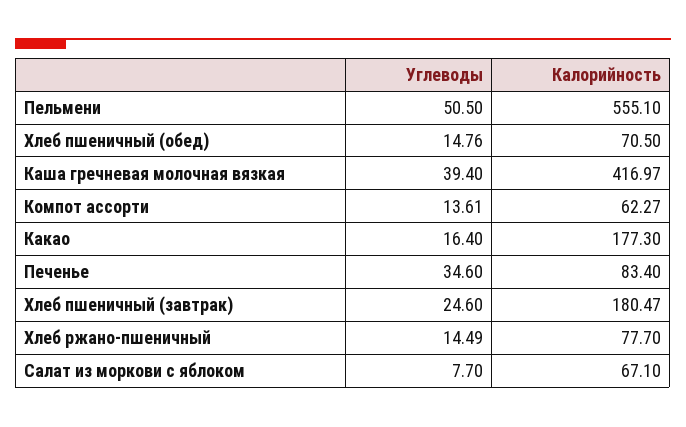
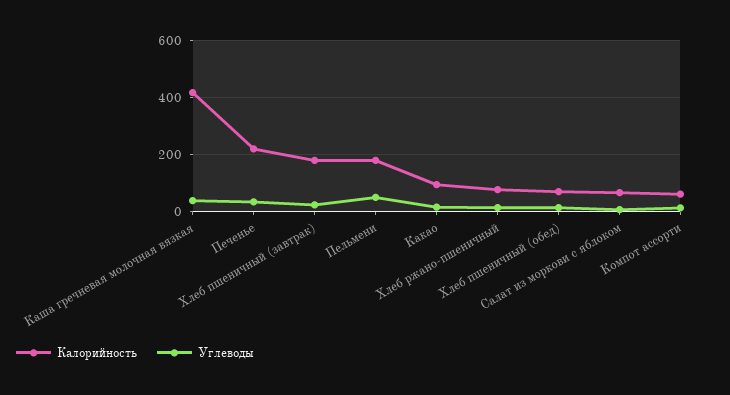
Калорийность, Пельмени: 555.1 -> 175
Калорийность, Какао: 177.3 -> 100
Калорийность, Печенье: 83.4 -> 225

